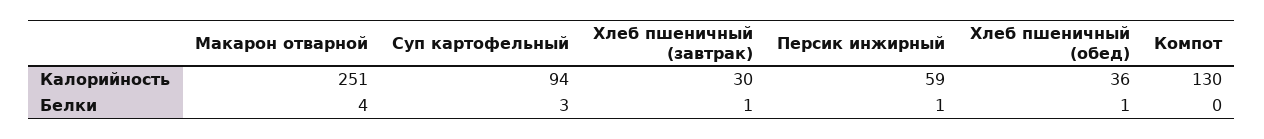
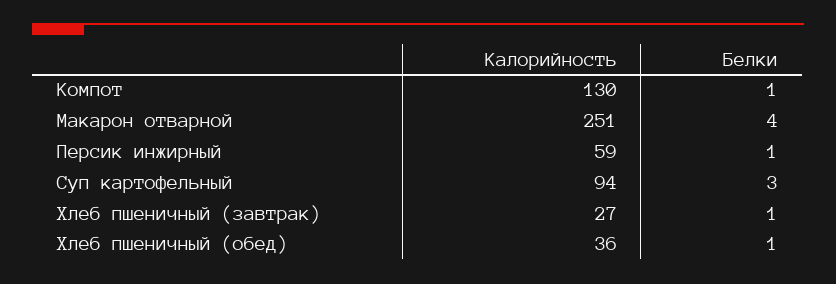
Хлеб пшеничный (завтрак), Калорийность: 30 -> 27
Компот, Белки: 0 -> 1

